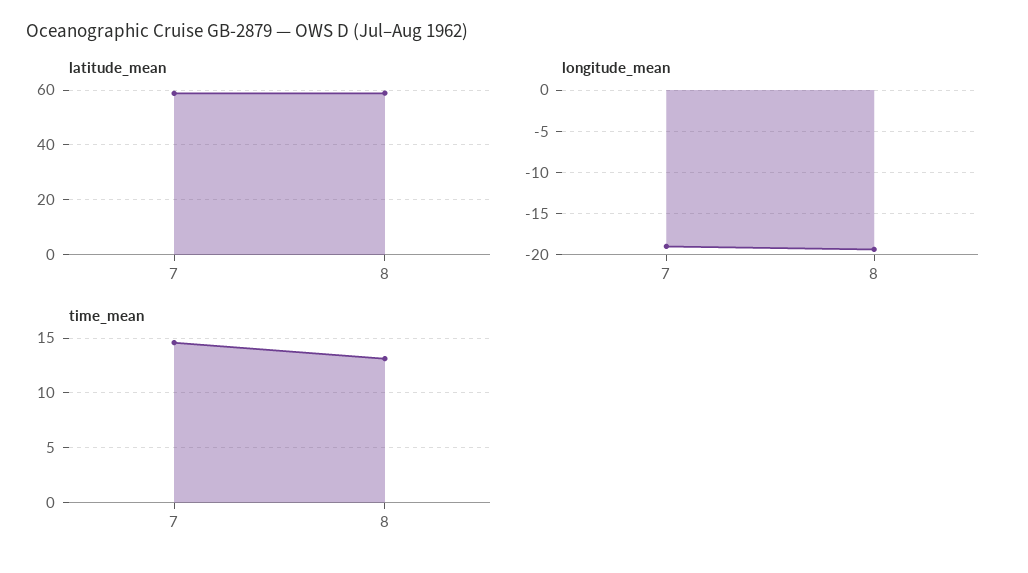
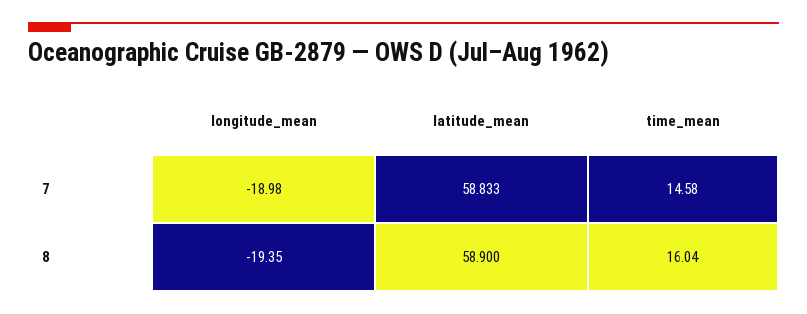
time_mean, 8: 13 -> 16.04

